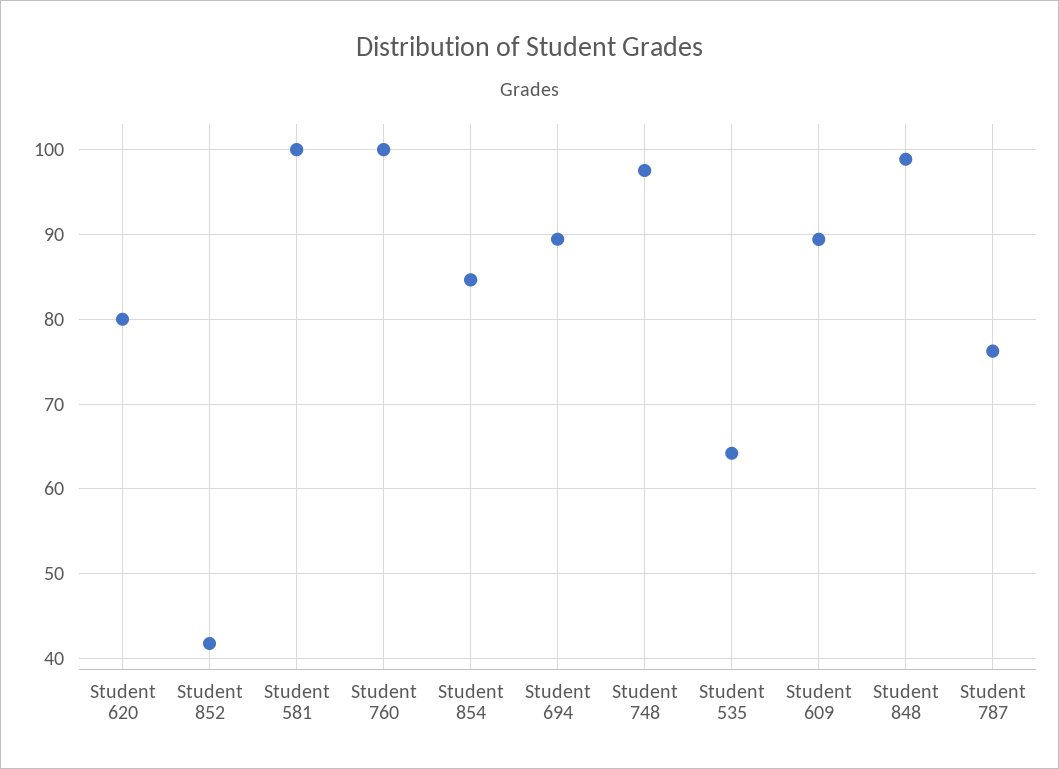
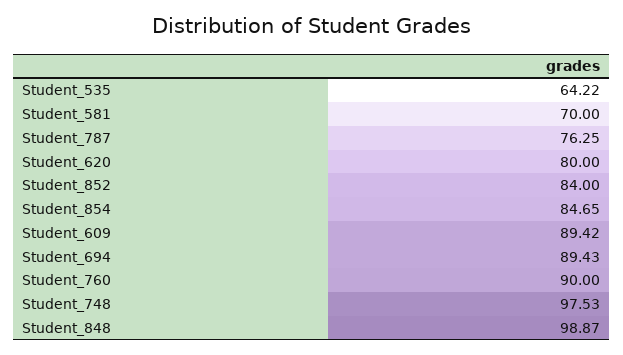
Student 852: 42 -> 84
Student 581: 100 -> 70
Student 760: 100 -> 90

